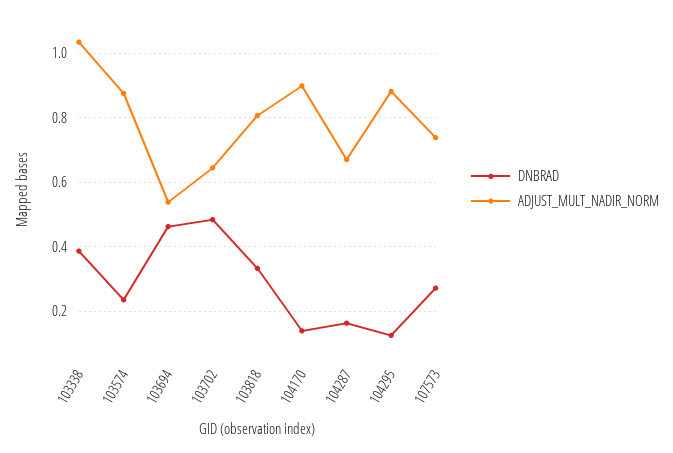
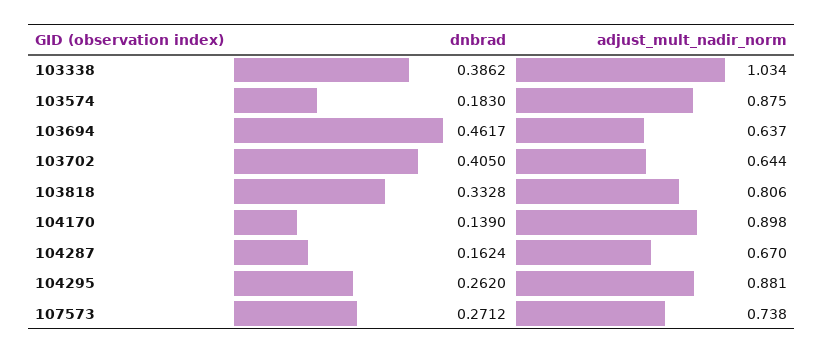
DNBRAD, 103574: 0.24 -> 0.183
ADJUST_MULT_NADIR_NORM, 103694: 0.54 -> 0.637
DNBRAD, 103702: 0.48 -> 0.405
DNBRAD, 104295: 0.12 -> 0.262

